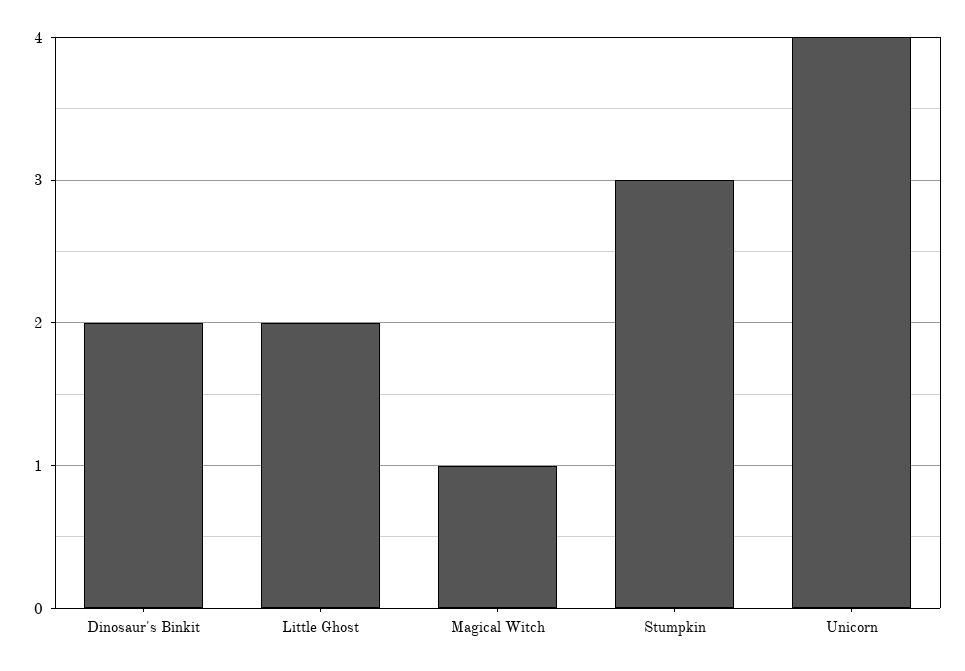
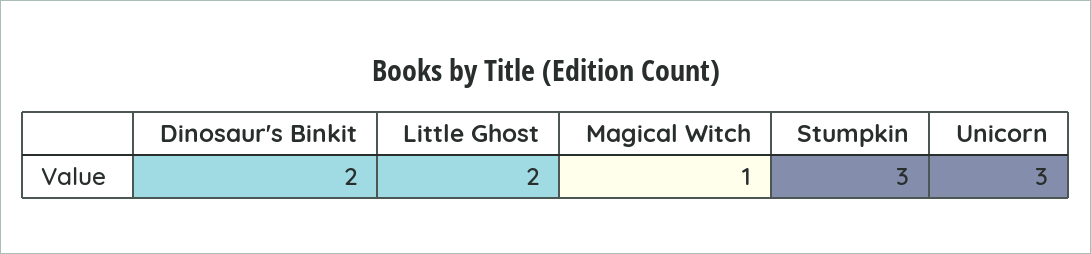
Unicorn: 4 -> 3

